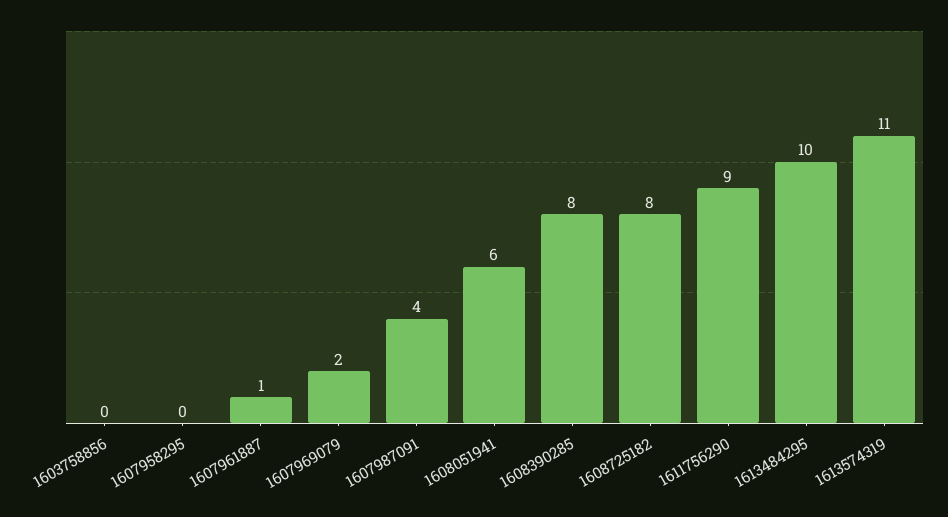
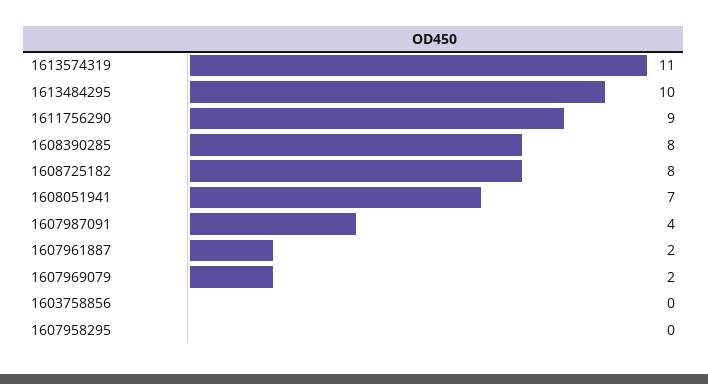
1607961887: 1 -> 2
1608051941: 6 -> 7

